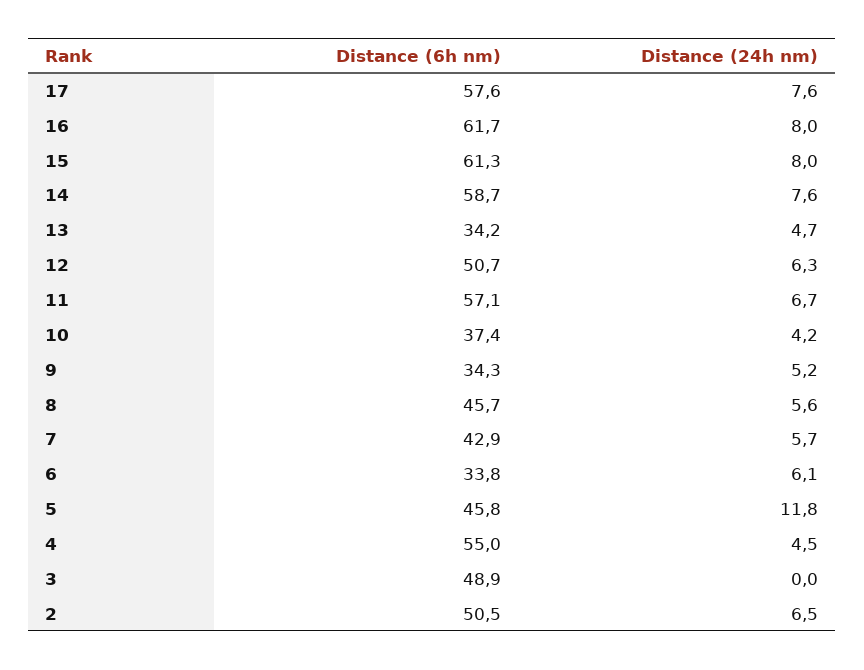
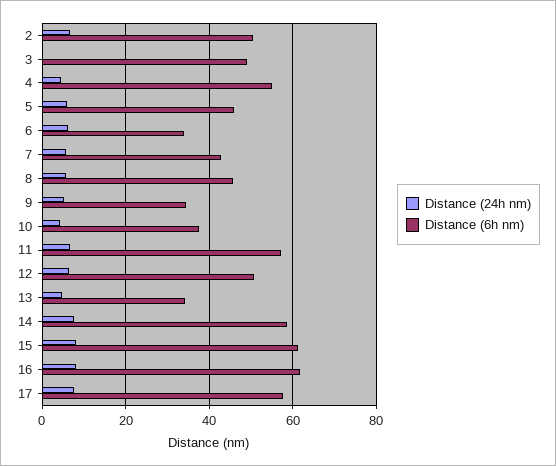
Distance (24h nm), 5: 11.8 -> 6

